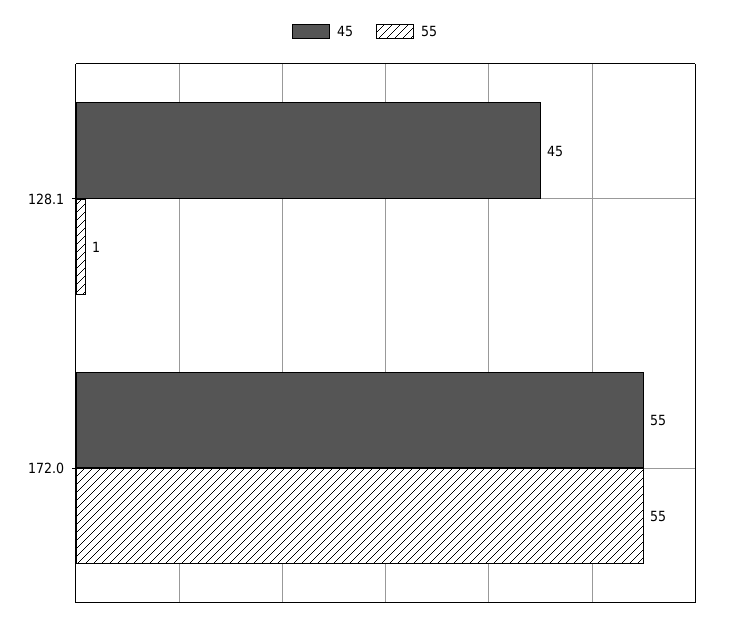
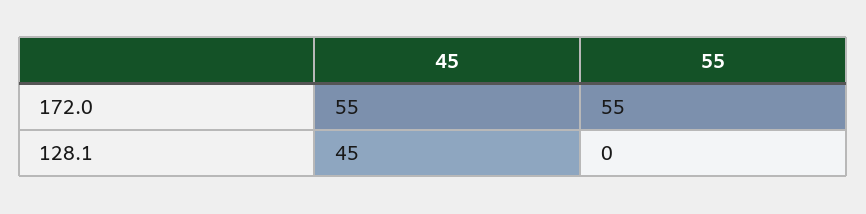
55, 128.1: 1 -> 0

